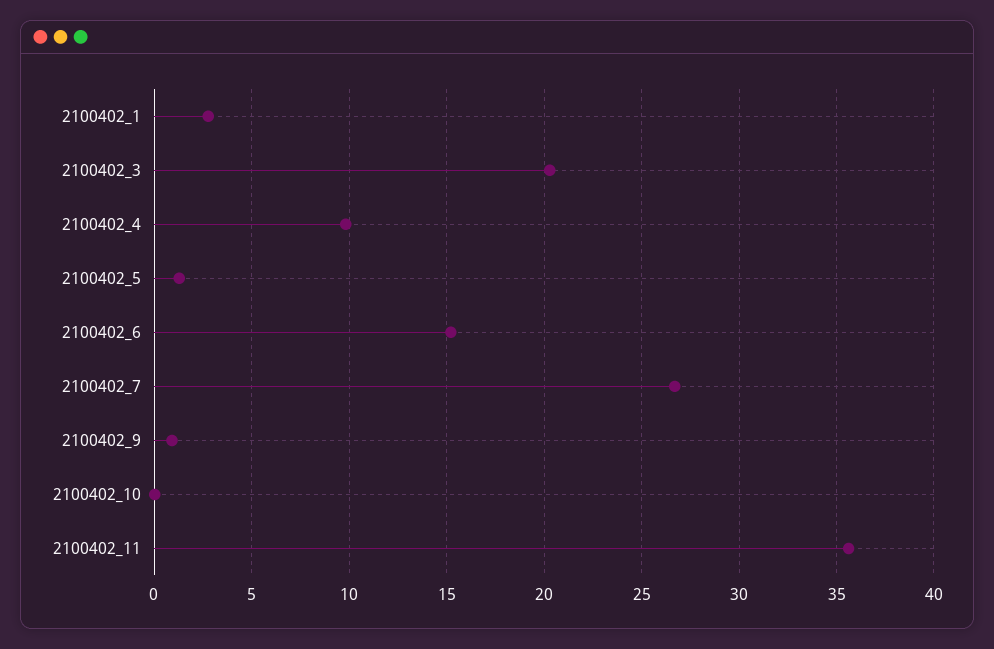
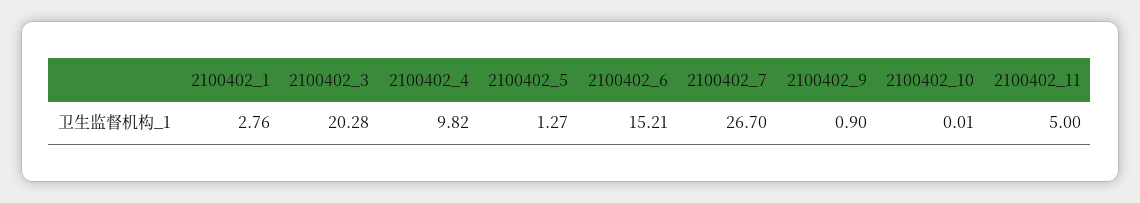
2100402_11: 35.5 -> 5

